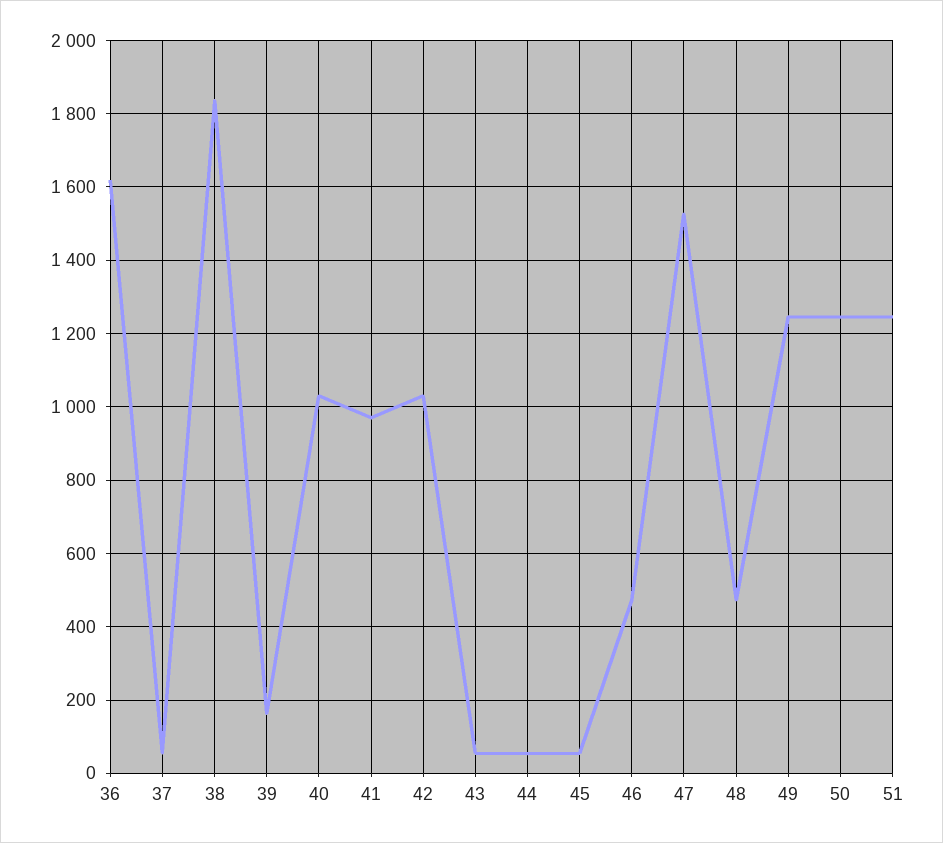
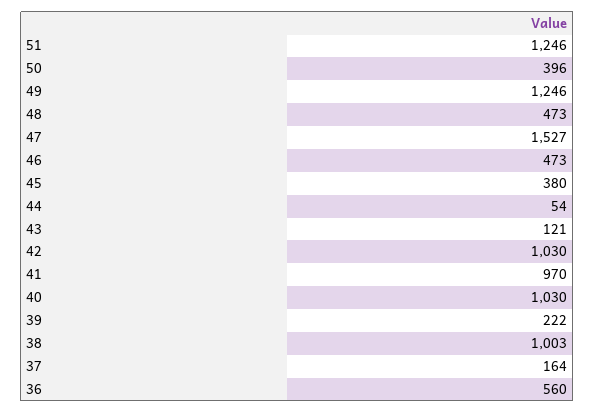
36: 1620 -> 560
37: 60 -> 164
38: 1840 -> 1003
39: 160 -> 222
43: 60 -> 121
45: 60 -> 380
50: 1240 -> 396

